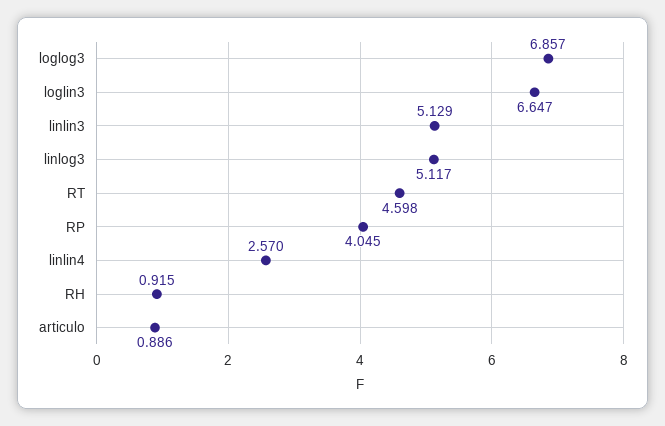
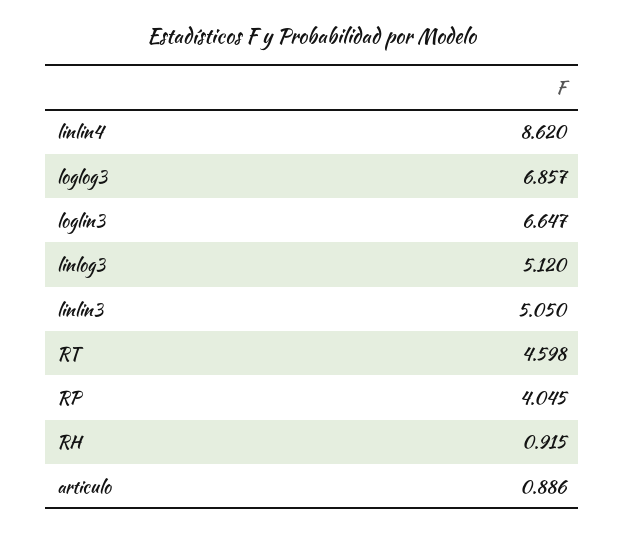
linlin3: 5.129 -> 5.05
linlog3: 5.117 -> 5.12
linlin4: 2.57 -> 8.62

